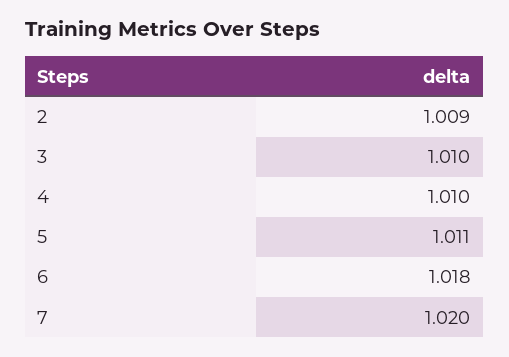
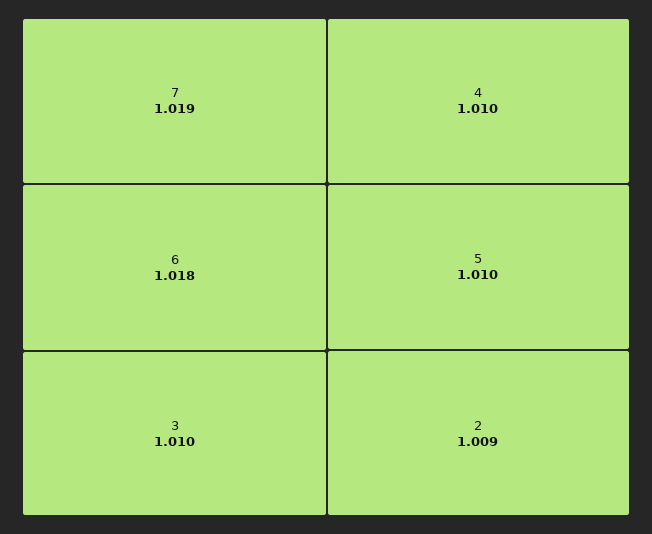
5: 1.011 -> 1.01
7: 1.02 -> 1.019

